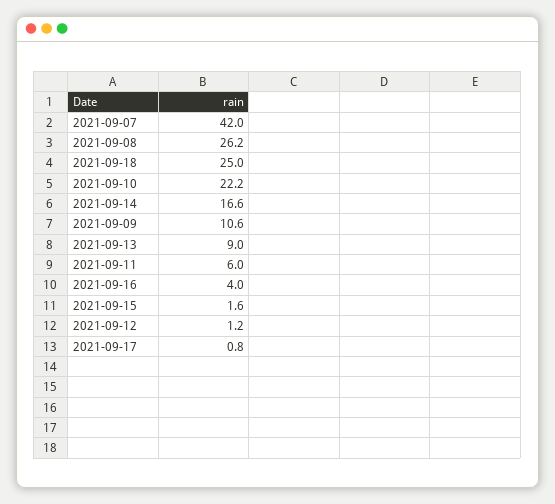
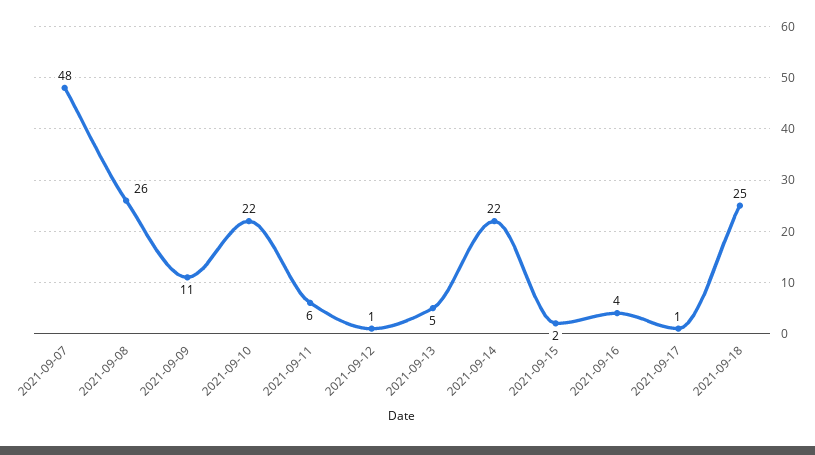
2021-09-07: 42 -> 48
2021-09-14: 16.6 -> 22
2021-09-13: 9 -> 5

